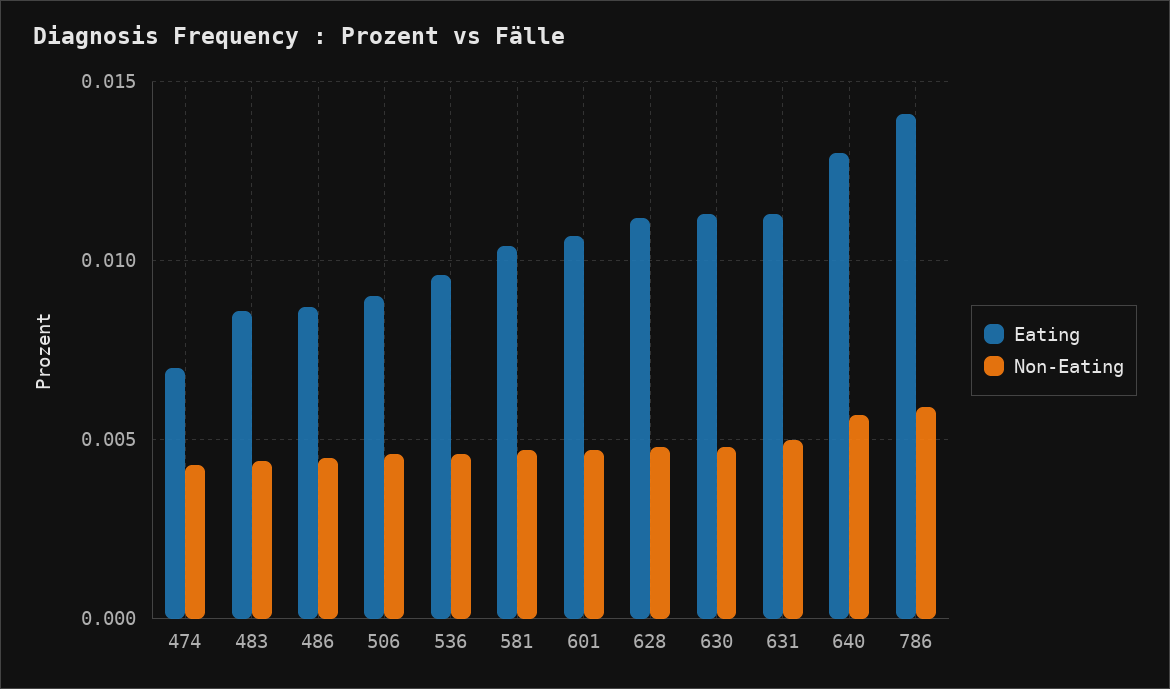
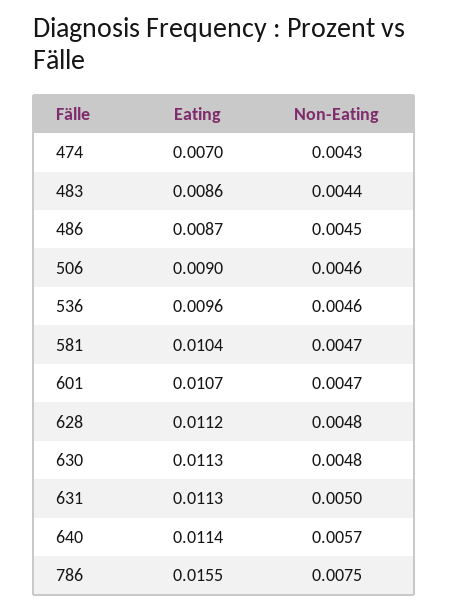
Eating, 640: 0.013 -> 0.0114
Eating, 786: 0.014 -> 0.0155
Non-Eating, 786: 0.006 -> 0.0075

